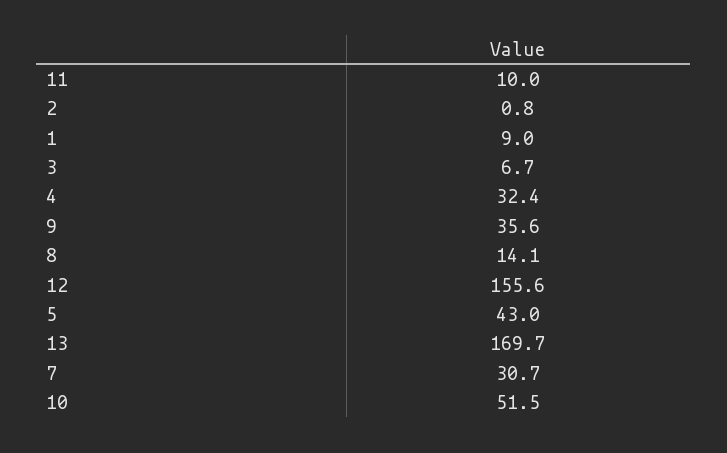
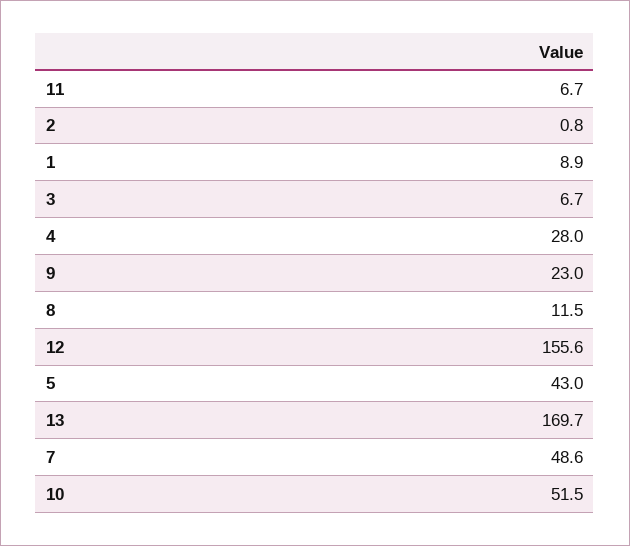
11: 10 -> 6.7
1: 9 -> 8.9
4: 32.4 -> 28
9: 35.6 -> 23
8: 14.1 -> 11.5
7: 30.7 -> 48.6

